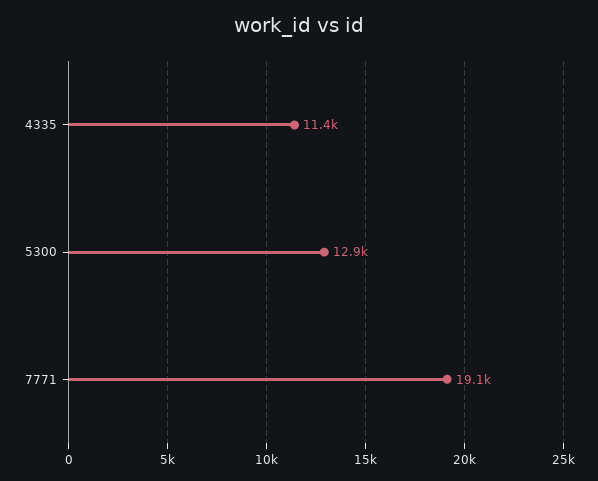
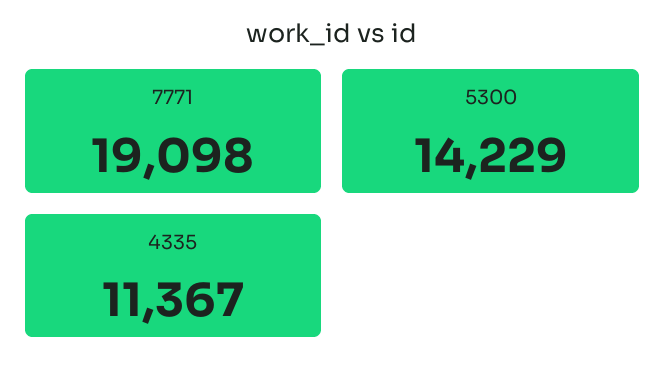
5300: 12900 -> 14229

